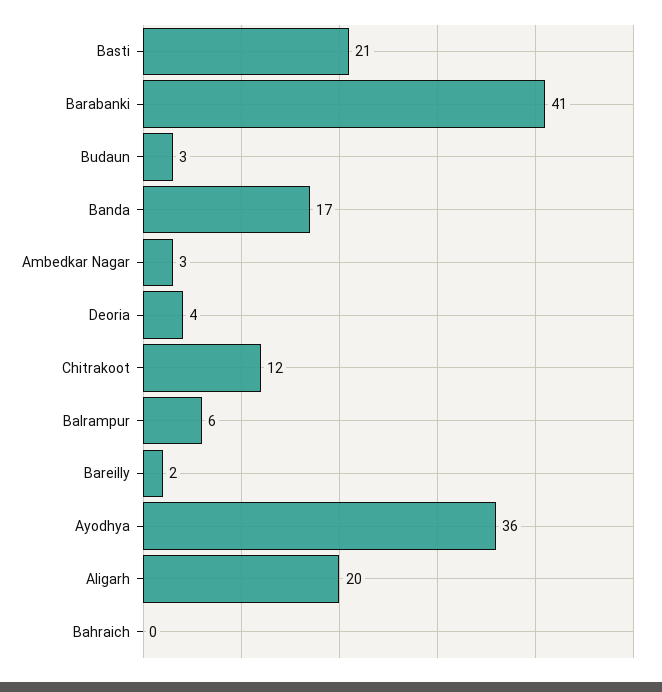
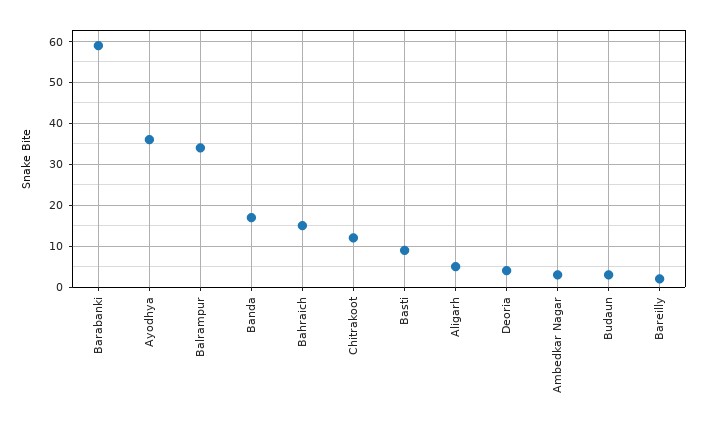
Basti: 21 -> 10
Barabanki: 41 -> 60
Balrampur: 6 -> 35
Aligarh: 20 -> 5
Bahraich: 0 -> 15

